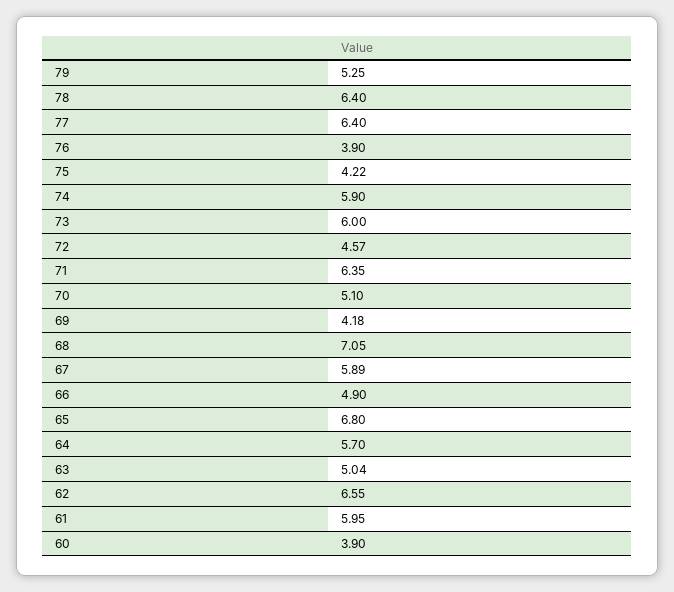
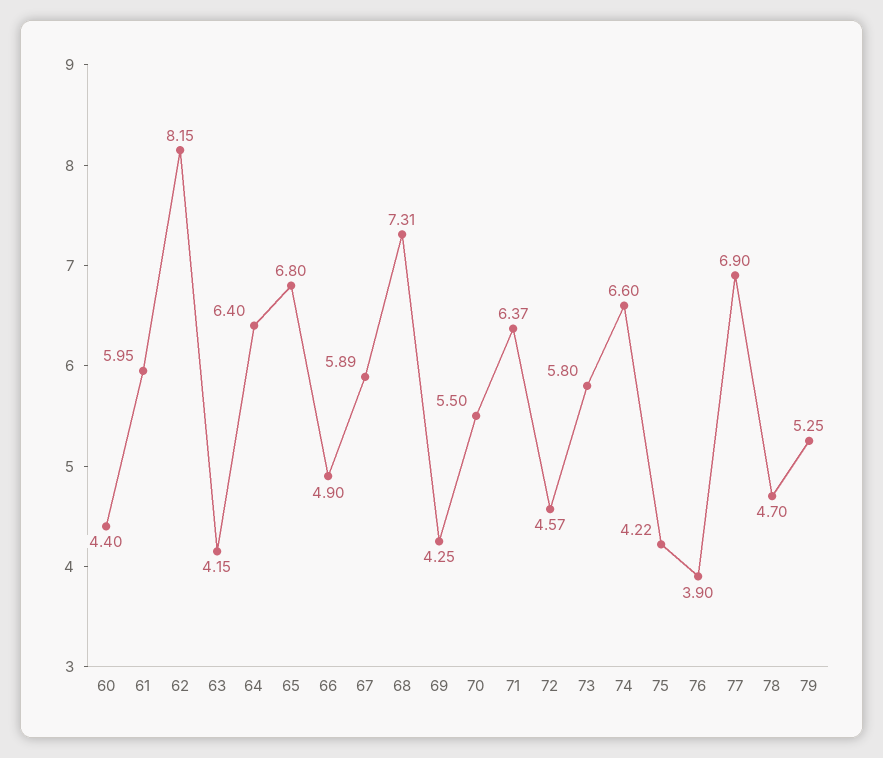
78: 6.4 -> 4.7
77: 6.4 -> 6.9
74: 5.9 -> 6.6
73: 6 -> 5.8
71: 6.35 -> 6.37
70: 5.1 -> 5.5
69: 4.18 -> 4.25
68: 7.05 -> 7.31
64: 5.7 -> 6.4
63: 5.04 -> 4.15
62: 6.55 -> 8.15
60: 3.9 -> 4.4

